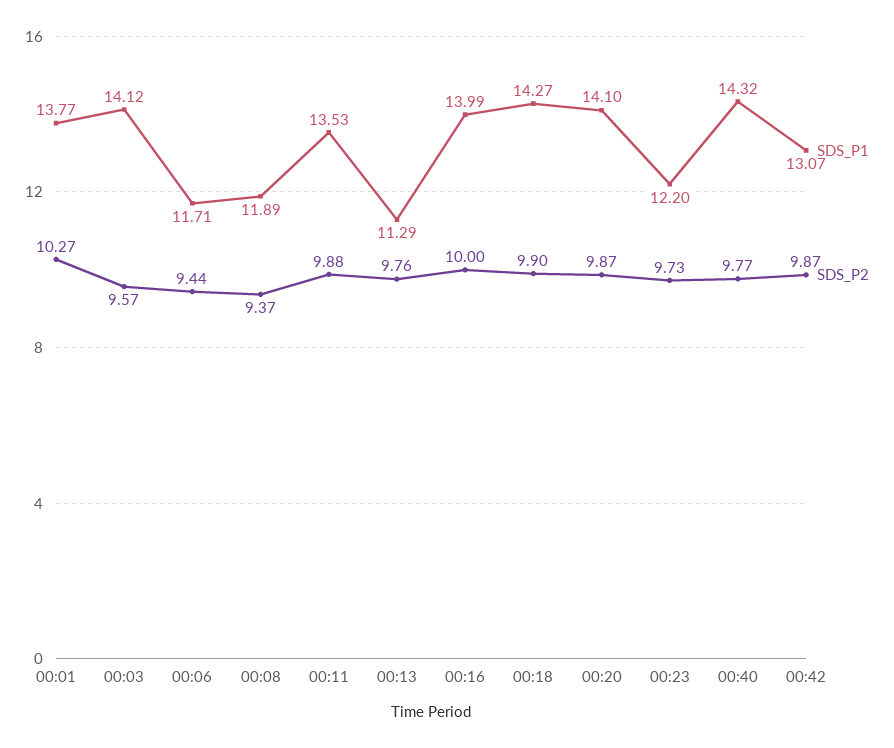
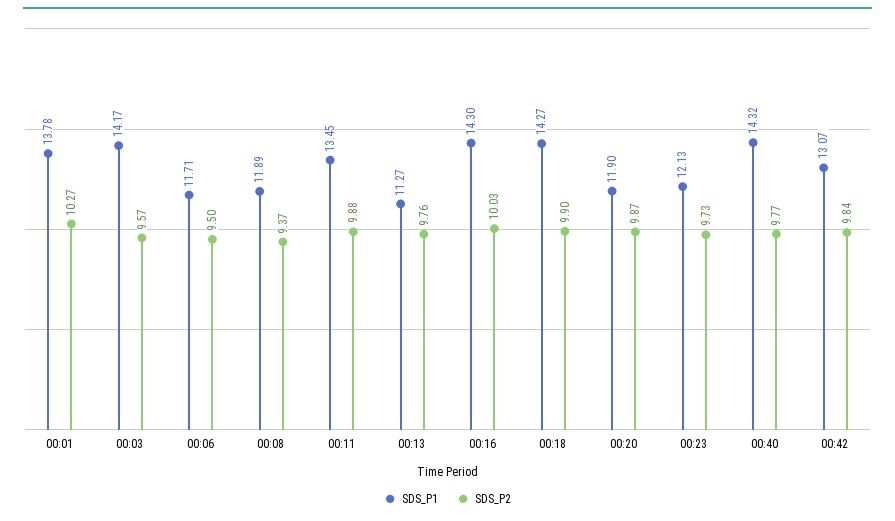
SDS_P1, 00:01: 13.77 -> 13.78
SDS_P1, 00:03: 14.12 -> 14.17
SDS_P2, 00:06: 9.44 -> 9.5
SDS_P1, 00:11: 13.53 -> 13.45
SDS_P1, 00:13: 11.29 -> 11.27
SDS_P1, 00:16: 13.99 -> 14.3
SDS_P2, 00:16: 10 -> 10.03
SDS_P1, 00:20: 14.1 -> 11.9
SDS_P1, 00:23: 12.2 -> 12.13
SDS_P2, 00:42: 9.87 -> 9.84

